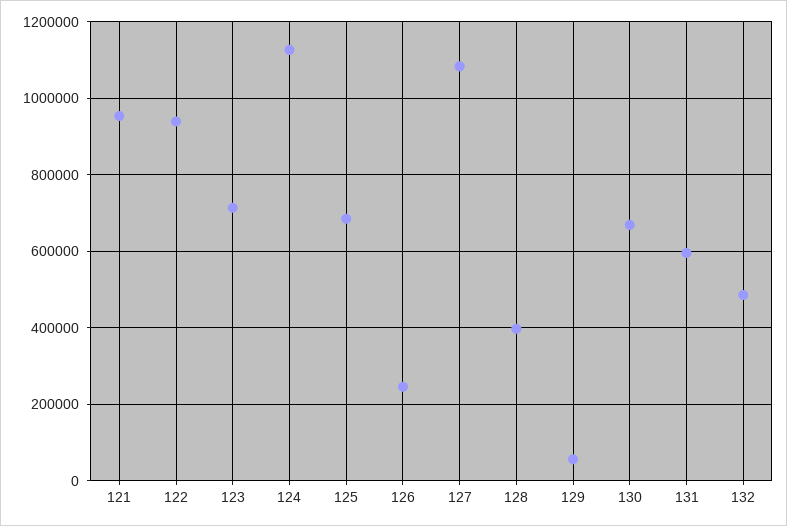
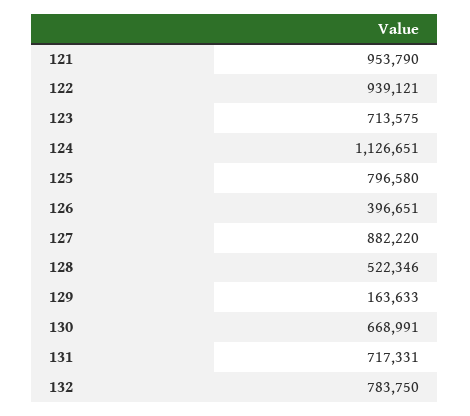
125: 680000 -> 796580
126: 240000 -> 396651
127: 1080000 -> 882220
128: 400000 -> 522346
129: 60000 -> 163633
131: 600000 -> 717331
132: 480000 -> 783750

